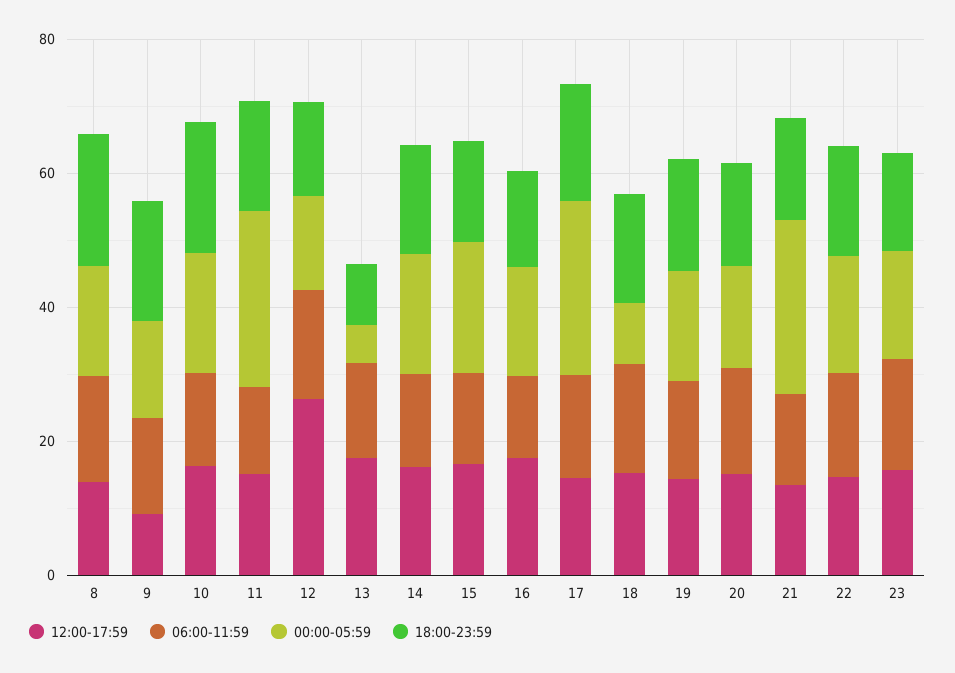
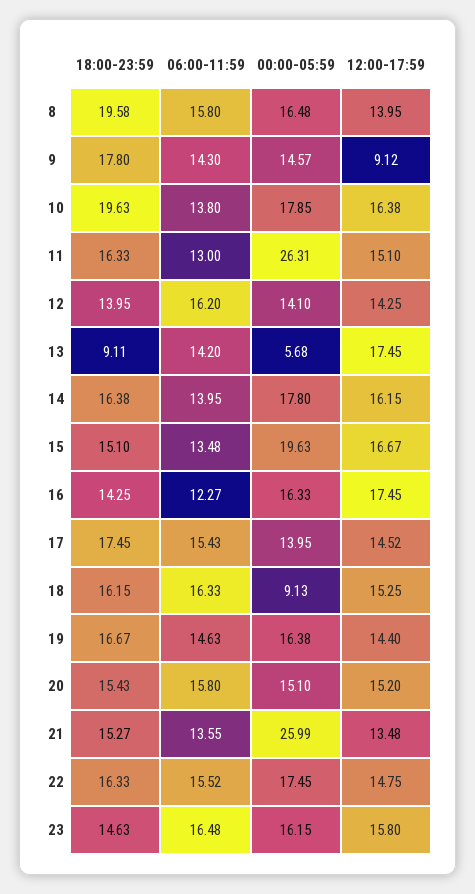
12:00-17:59, 12: 25 -> 14.25
00:00-05:59, 17: 25 -> 13.95

